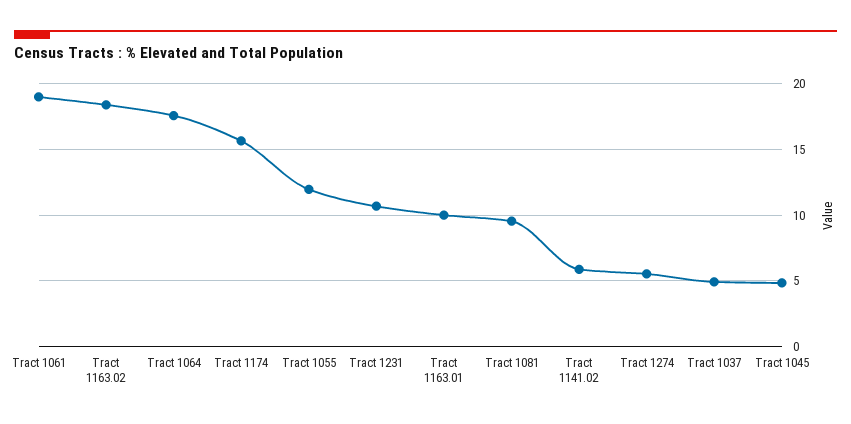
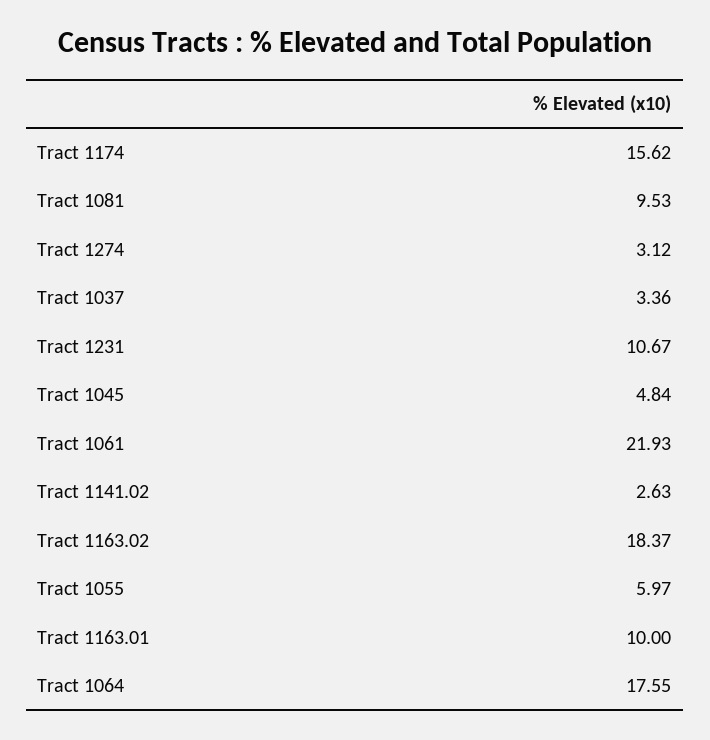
Tract 1061: 19 -> 21.93
Tract 1055: 12 -> 5.97
Tract 1141.02: 6 -> 2.63
Tract 1274: 5.5 -> 3.12
Tract 1037: 5 -> 3.36

